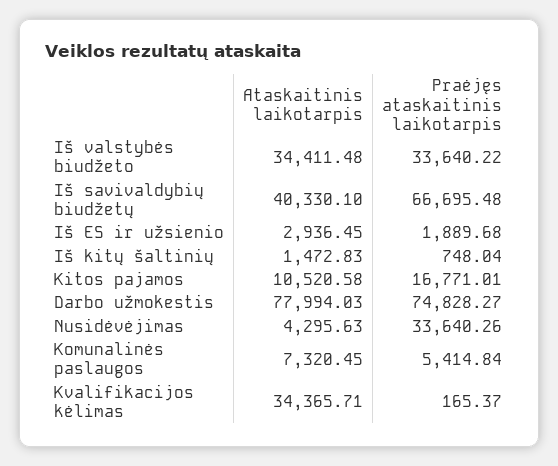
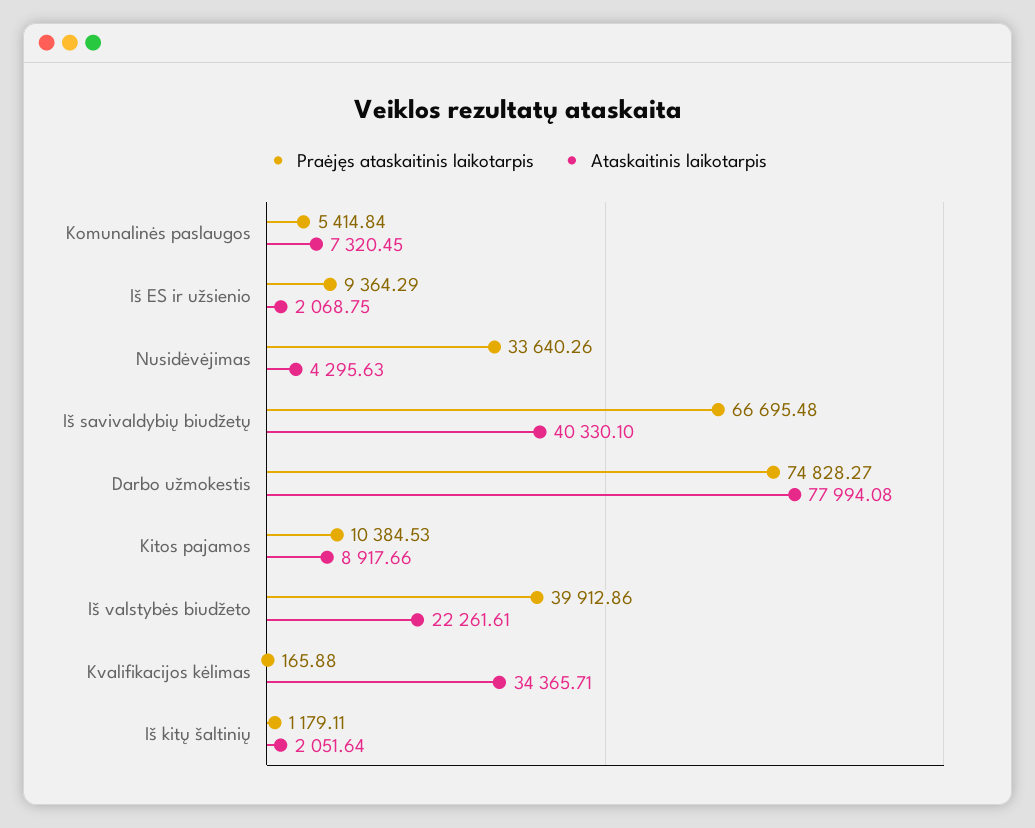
Ataskaitinis laikotarpis, Iš valstybės biudžeto: 34411.48 -> 22261.61
Praėjęs ataskaitinis laikotarpis, Iš valstybės biudžeto: 33640.22 -> 39912.86
Ataskaitinis laikotarpis, Iš ES ir užsienio: 2936.45 -> 2068.75
Praėjęs ataskaitinis laikotarpis, Iš ES ir užsienio: 1889.68 -> 9364.29
Ataskaitinis laikotarpis, Iš kitų šaltinių: 1472.83 -> 2051.64
Praėjęs ataskaitinis laikotarpis, Iš kitų šaltinių: 748.04 -> 1179.11
Ataskaitinis laikotarpis, Kitos pajamos: 10520.58 -> 8917.66
Praėjęs ataskaitinis laikotarpis, Kitos pajamos: 16771.01 -> 10384.53
Ataskaitinis laikotarpis, Darbo užmokestis: 77994.03 -> 77994.08
Praėjęs ataskaitinis laikotarpis, Kvalifikacijos kėlimas: 165.37 -> 165.88

